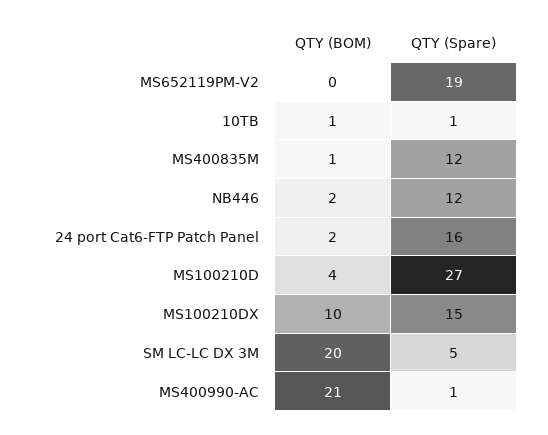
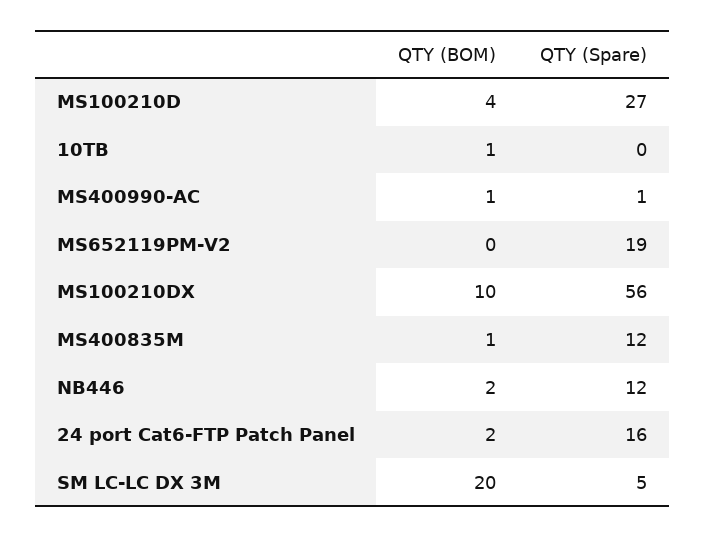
QTY (Spare), 10TB: 1 -> 0
QTY (Spare), MS100210DX: 15 -> 56
QTY (BOM), MS400990-AC: 21 -> 1

